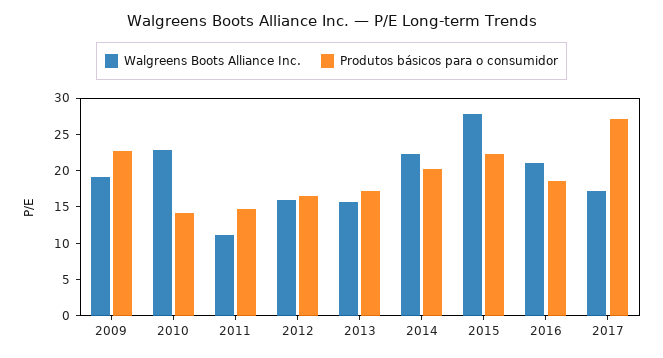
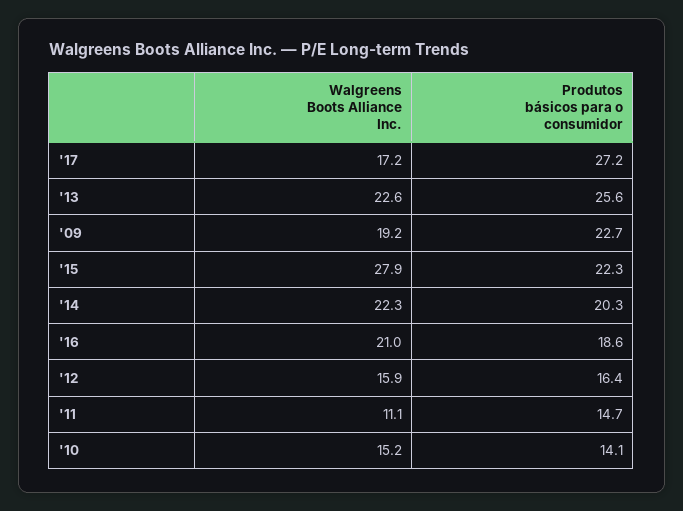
Walgreens Boots Alliance Inc., 2010: 22.5 -> 15.2
Walgreens Boots Alliance Inc., 2013: 15 -> 22.6
Produtos básicos para o consumidor, 2013: 17.5 -> 25.6

